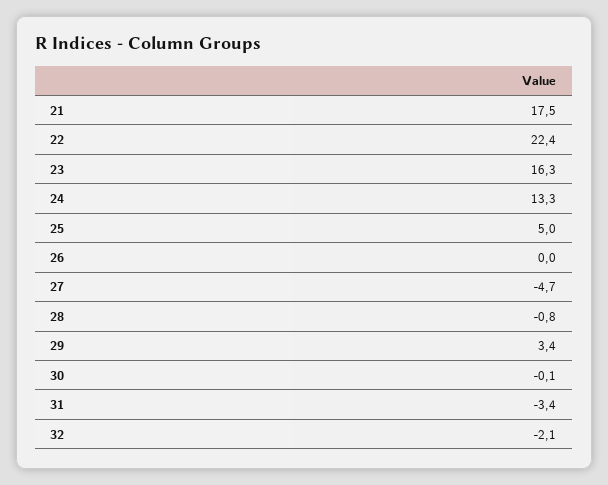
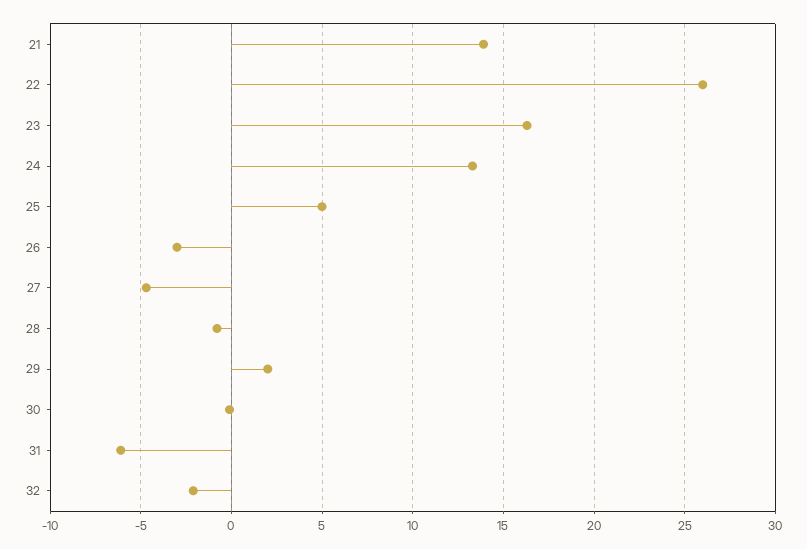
21: 17.5 -> 14
22: 22.4 -> 26
26: 0 -> -3
29: 3.4 -> 2
31: -3.4 -> -6

